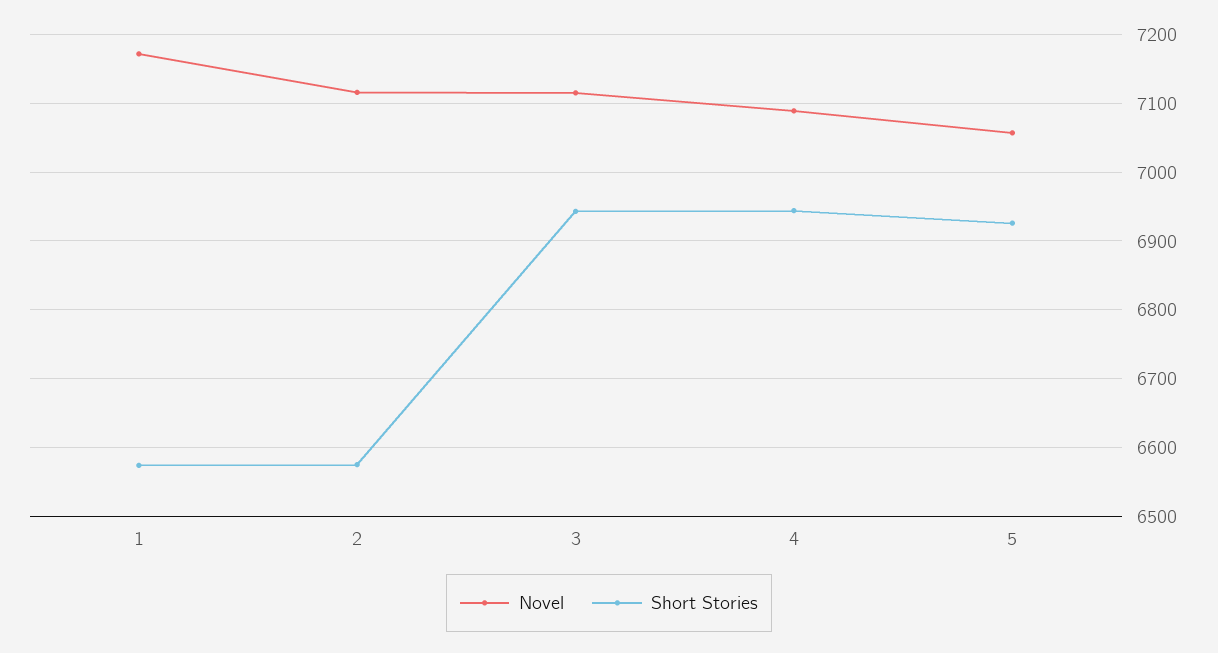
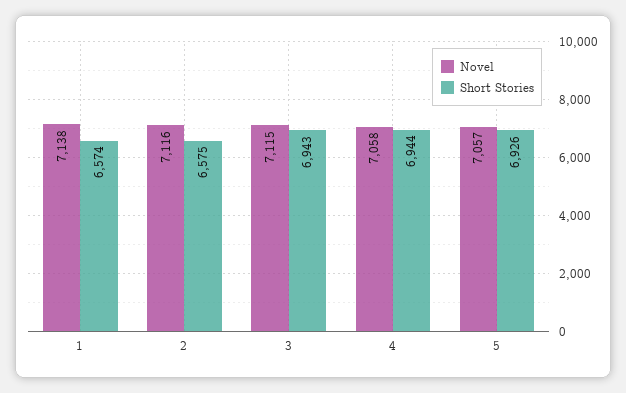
Novel, 1: 7170 -> 7138
Novel, 4: 7090 -> 7058

